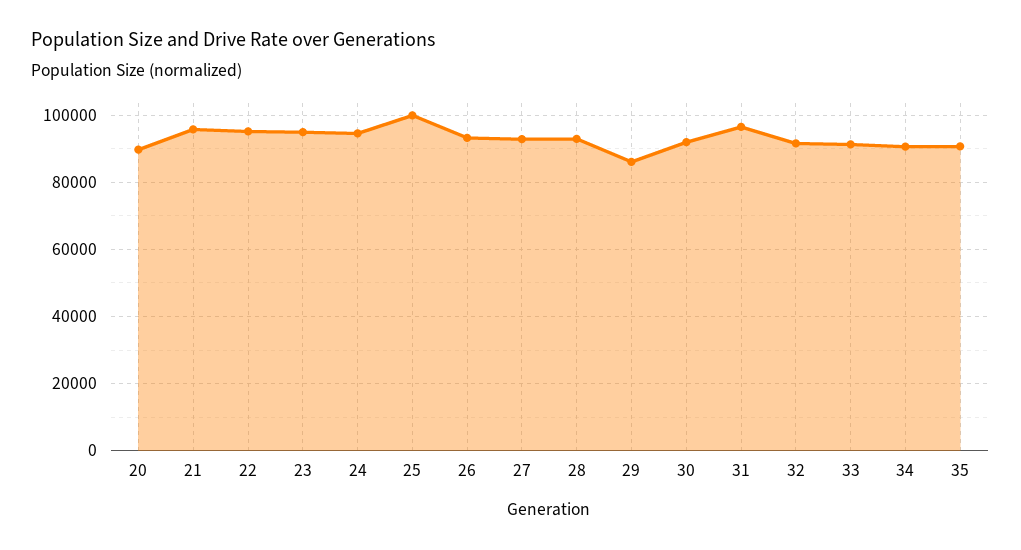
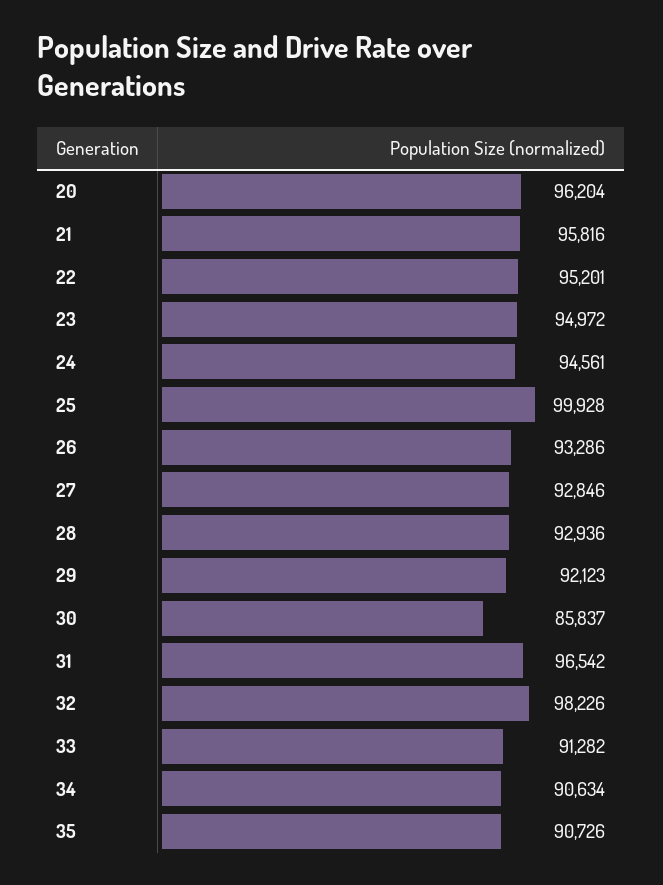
20: 90000 -> 96204
29: 86000 -> 92123
30: 92000 -> 85837
32: 92000 -> 98226

